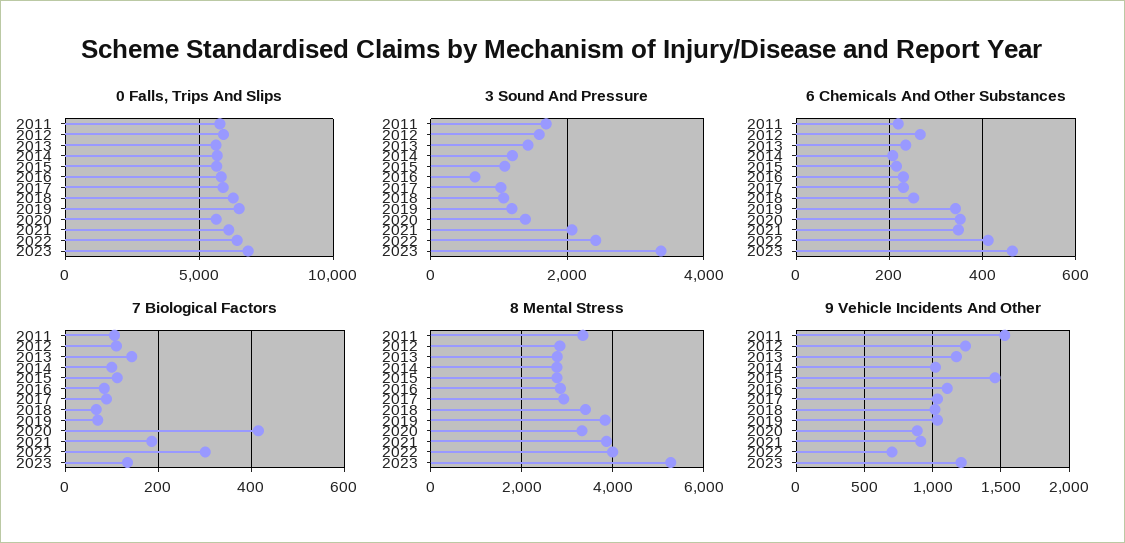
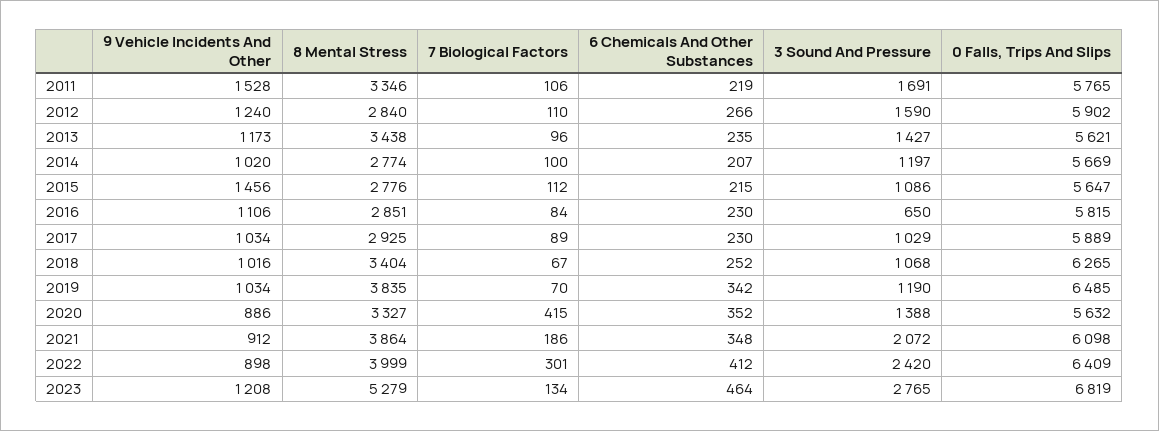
3 Sound And Pressure, 2023: 3400 -> 2765
7 Biological Factors, 2013: 140 -> 96
8 Mental Stress, 2013: 2800 -> 3438
9 Vehicle Incidents And Other, 2022: 700 -> 898

